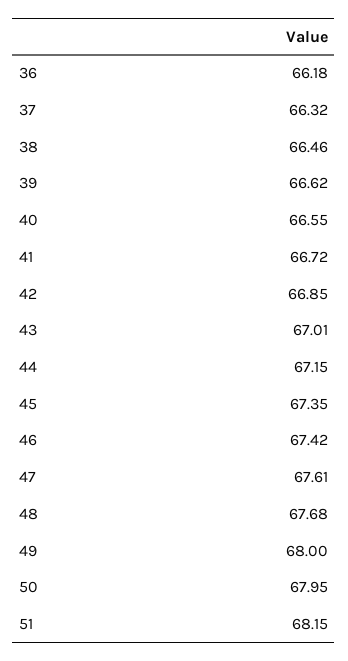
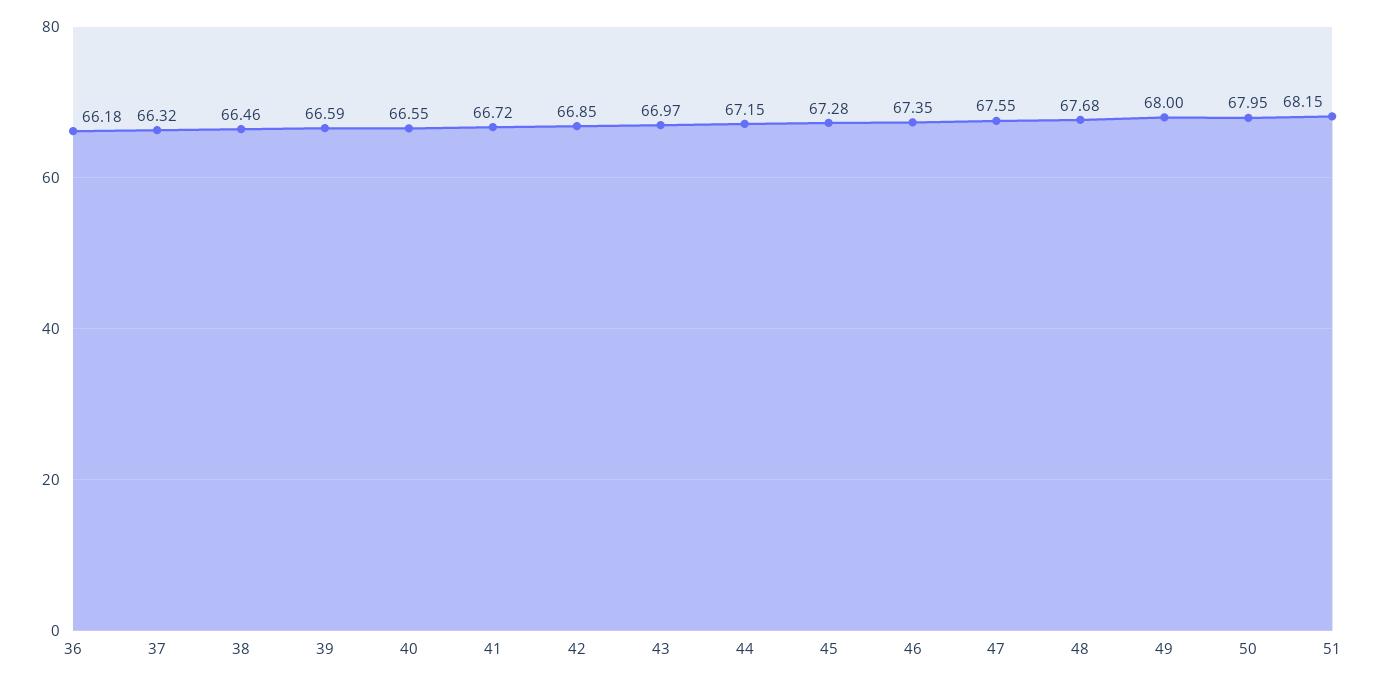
39: 66.62 -> 66.59
43: 67.01 -> 66.97
45: 67.35 -> 67.28
46: 67.42 -> 67.35
47: 67.61 -> 67.55

